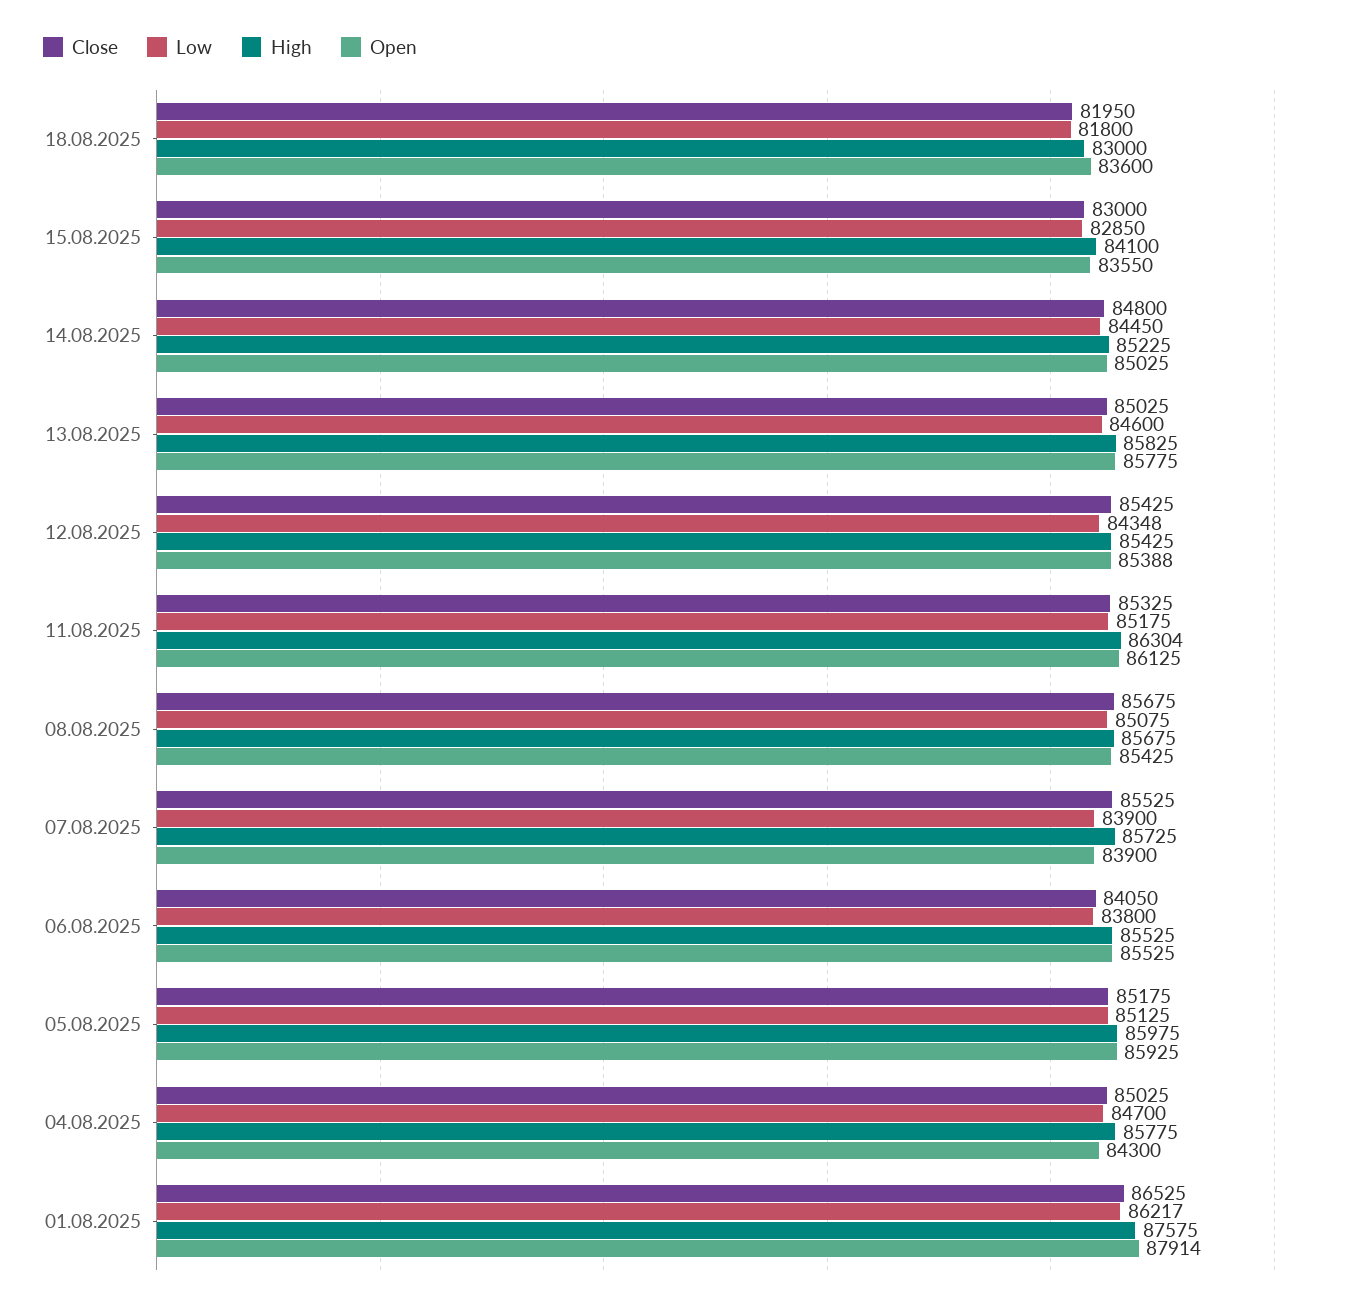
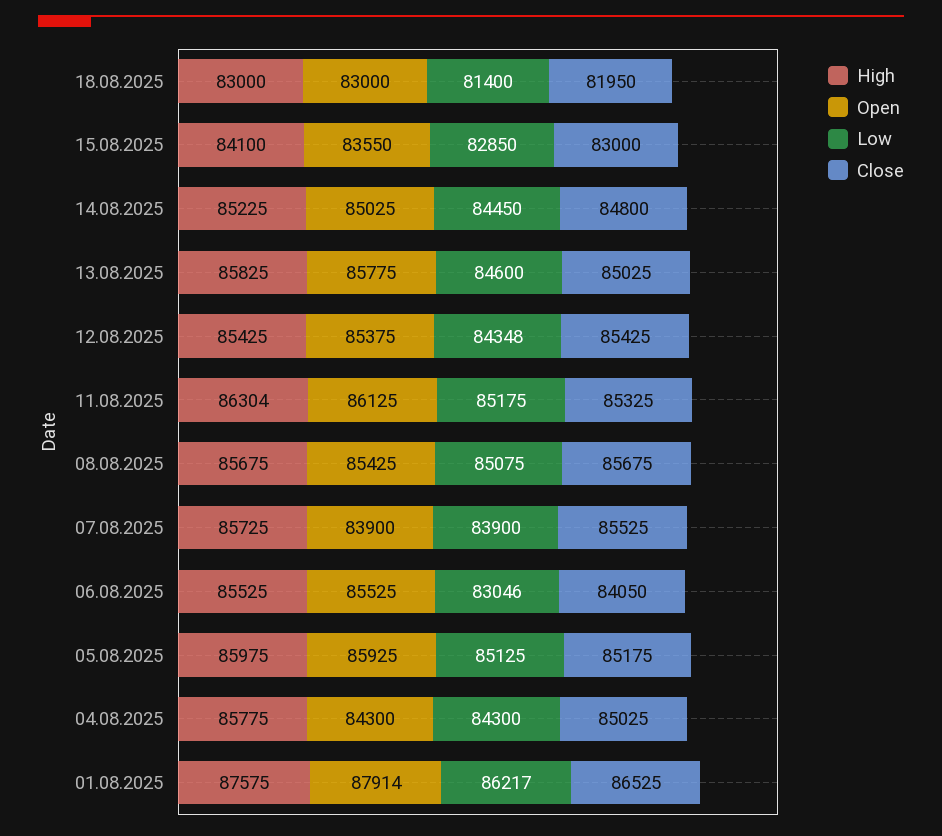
Low, 18.08.2025: 81800 -> 81400
Open, 18.08.2025: 83600 -> 83000
Open, 12.08.2025: 85388 -> 85375
Low, 06.08.2025: 83800 -> 83046
Low, 04.08.2025: 84700 -> 84300

